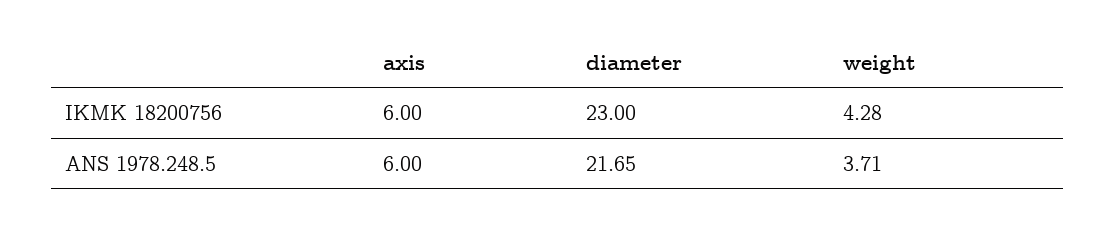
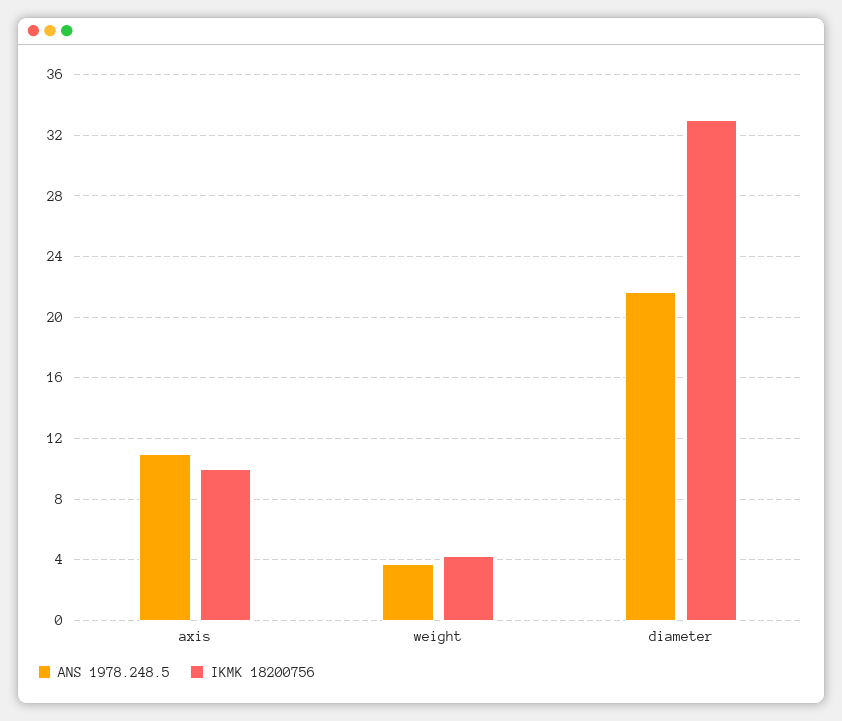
IKMK 18200756, axis: 6 -> 10
IKMK 18200756, diameter: 23 -> 33
ANS 1978.248.5, axis: 6 -> 11

